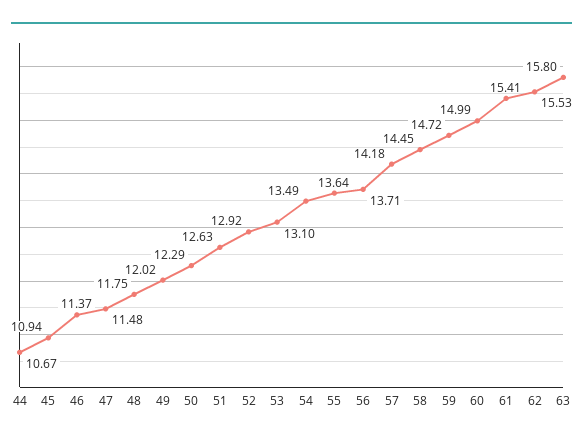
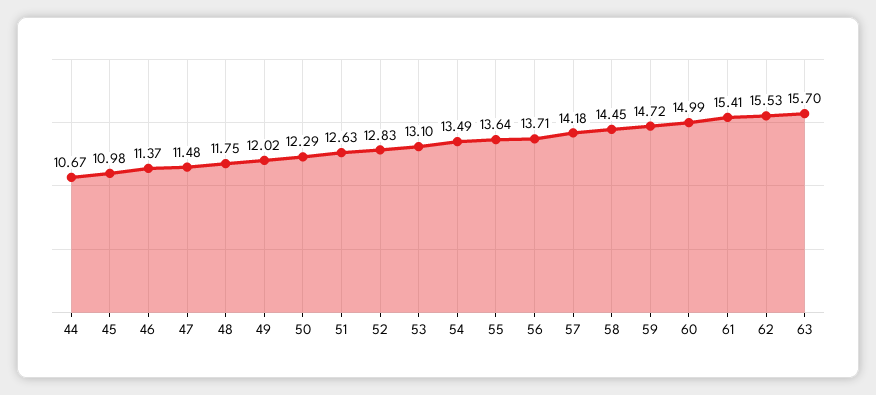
45: 10.94 -> 10.98
52: 12.92 -> 12.83
63: 15.8 -> 15.7

